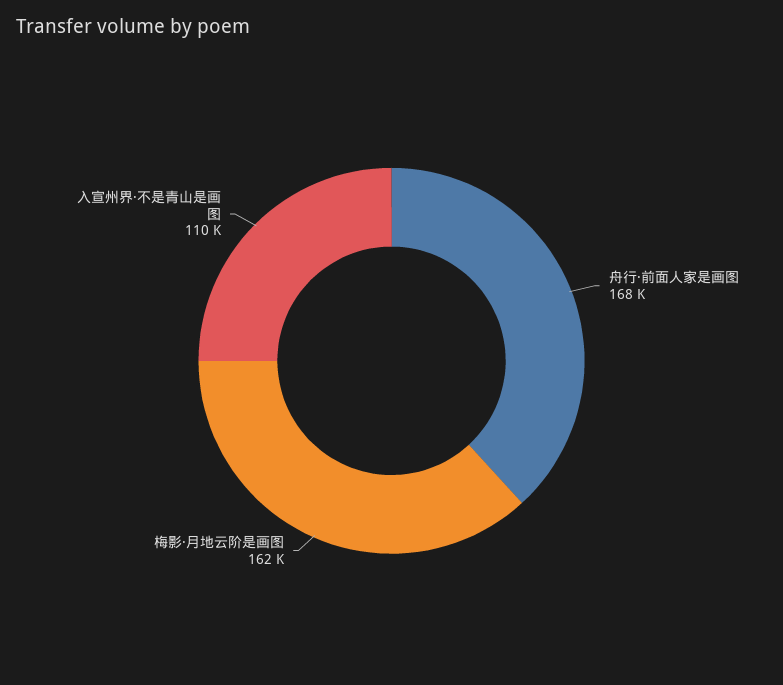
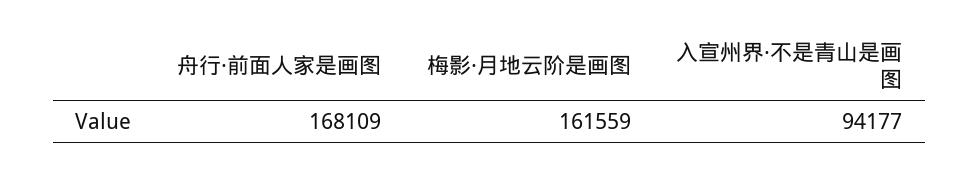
入宣州界·不是青山是画图: 110000 -> 94177

